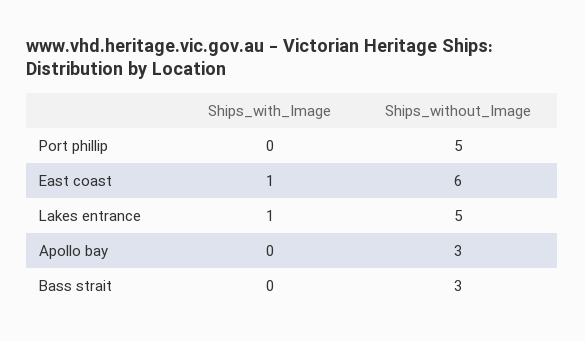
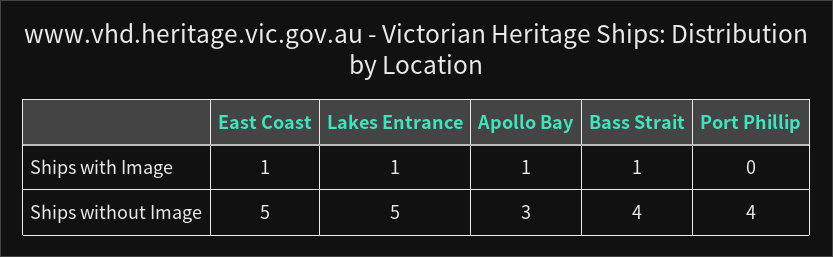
Ships_without_Image, Port phillip: 5 -> 4
Ships_without_Image, East coast: 6 -> 5
Ships_with_Image, Apollo bay: 0 -> 1
Ships_with_Image, Bass strait: 0 -> 1
Ships_without_Image, Bass strait: 3 -> 4

